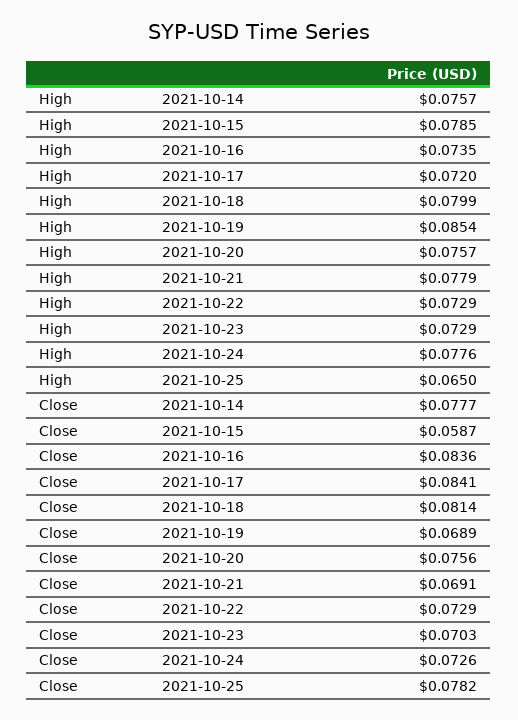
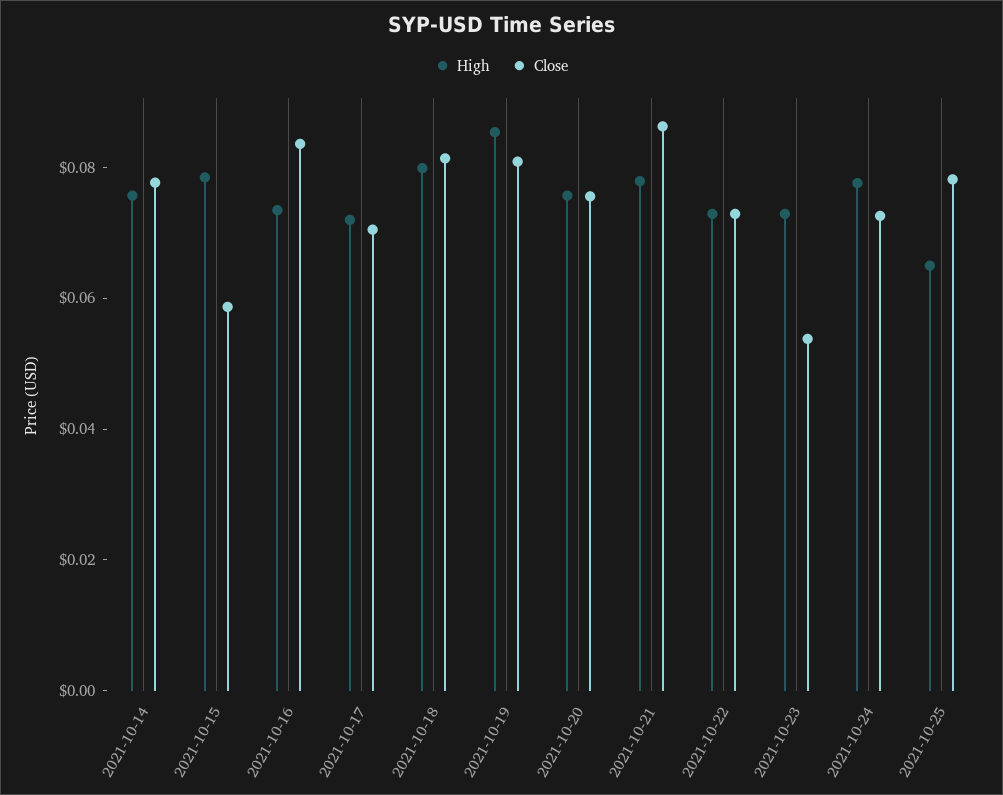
Close, 2021-10-17: 0.0841 -> 0.07
Close, 2021-10-19: 0.0689 -> 0.08
Close, 2021-10-21: 0.0691 -> 0.085
Close, 2021-10-23: 0.0703 -> 0.055

